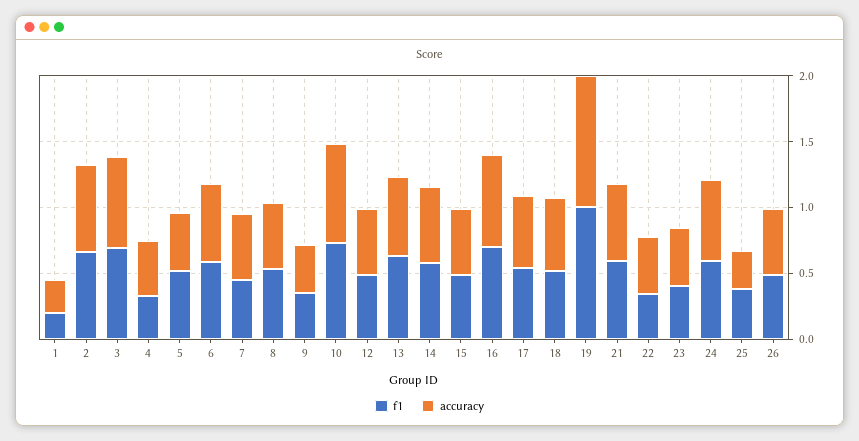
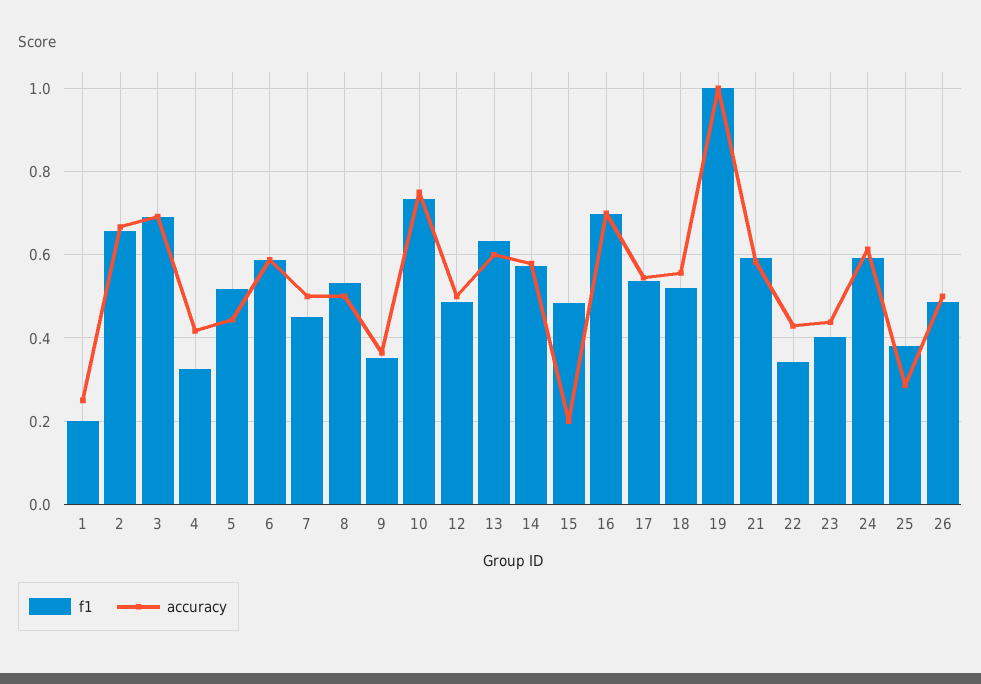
accuracy, 15: 0.5 -> 0.2

